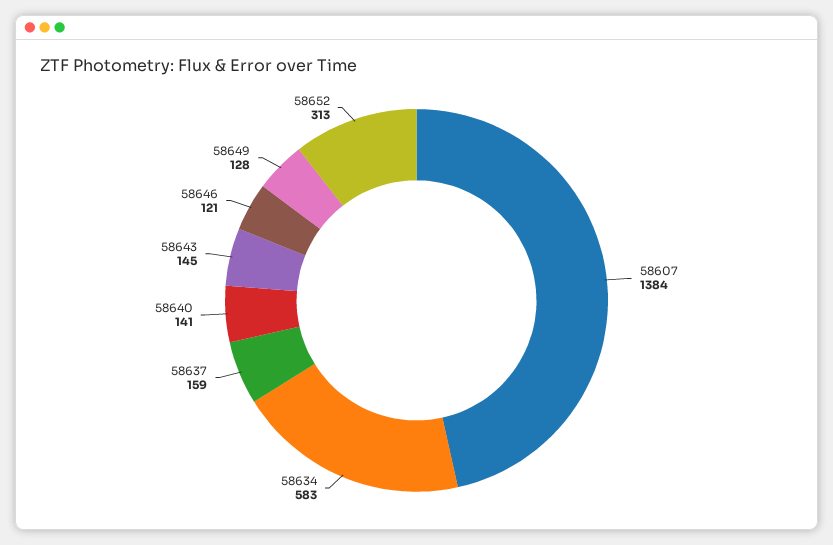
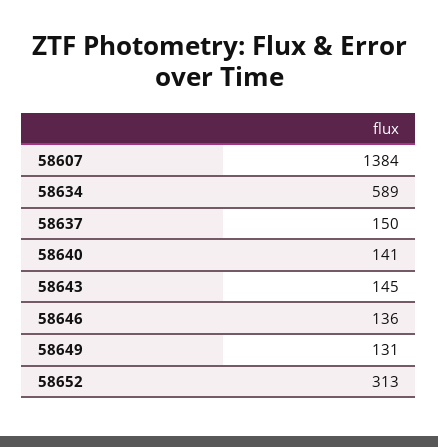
58634: 583 -> 589
58637: 159 -> 150
58646: 121 -> 136
58649: 128 -> 131

